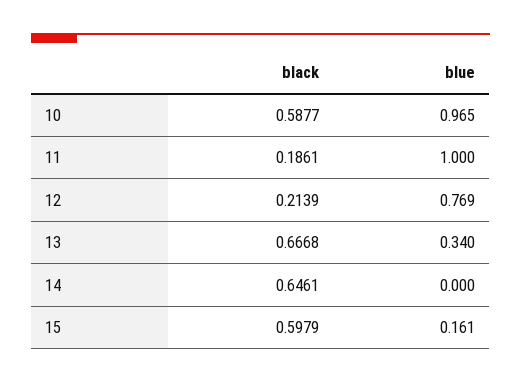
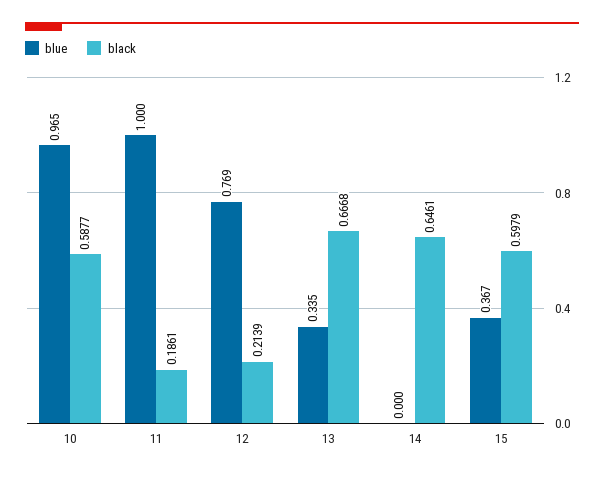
blue, 13: 0.34 -> 0.335
blue, 15: 0.161 -> 0.367

